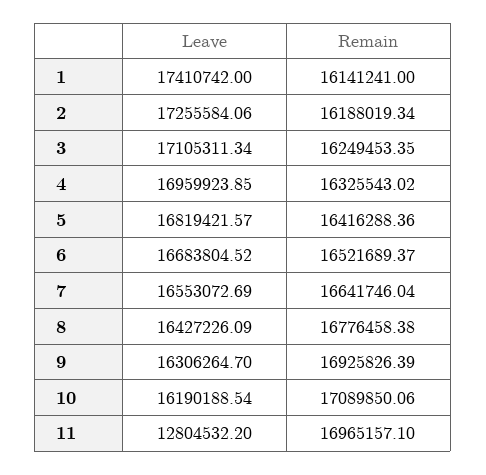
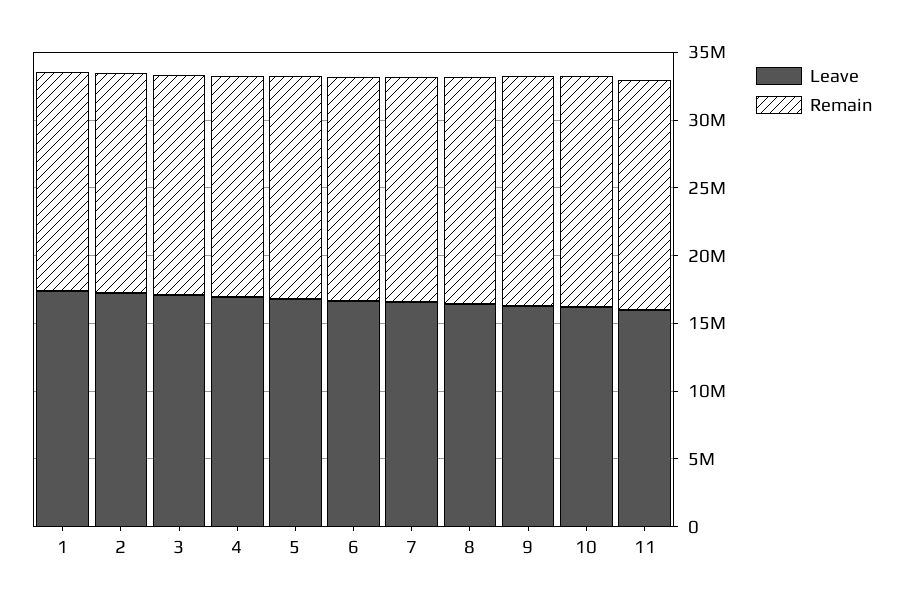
Leave, 11: 12804532.2 -> 16000000

